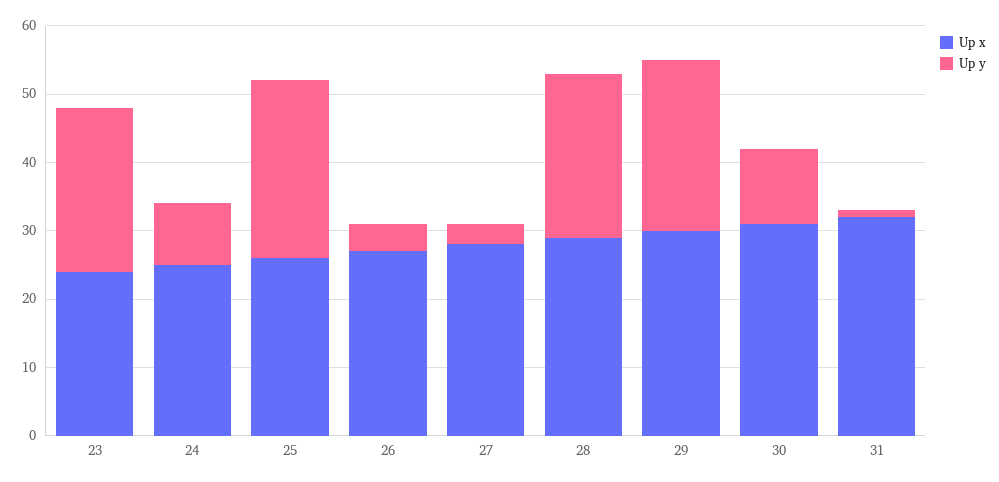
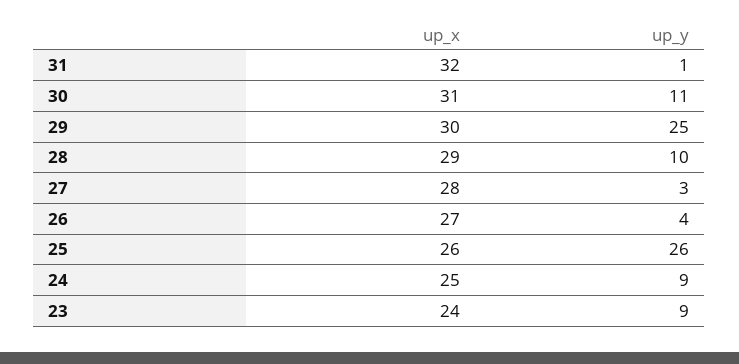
Up y, 23: 25 -> 9
Up y, 28: 25 -> 10

